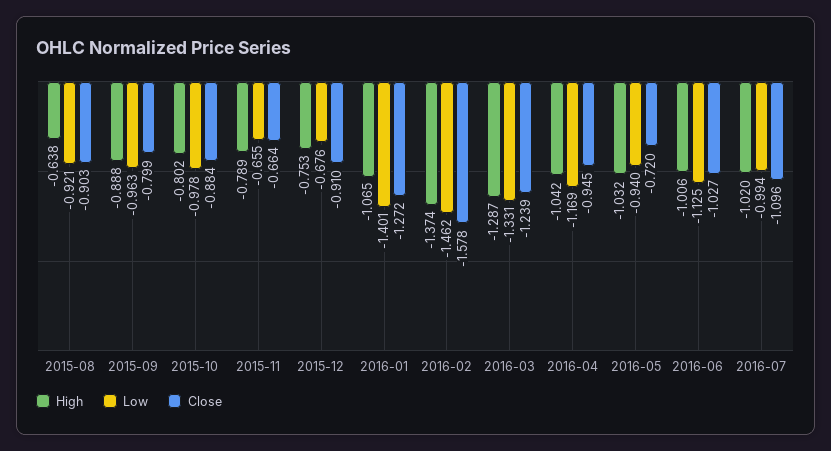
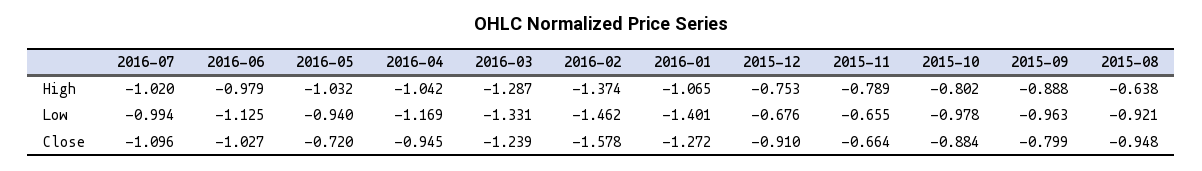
Close, 2015-08: -0.903 -> -0.948
High, 2016-06: -1.006 -> -0.979

